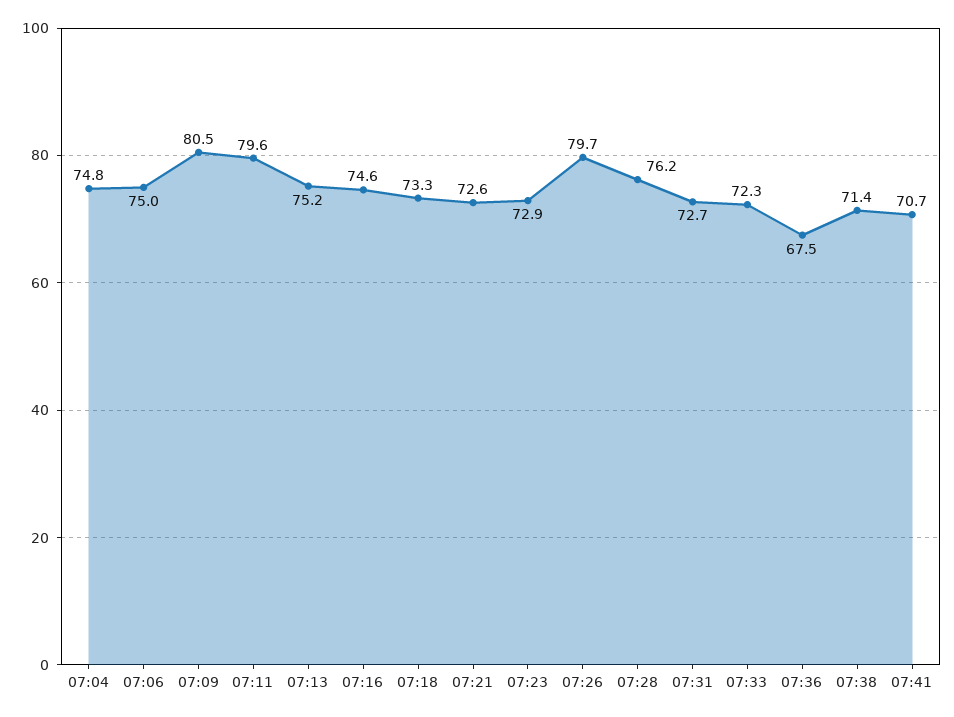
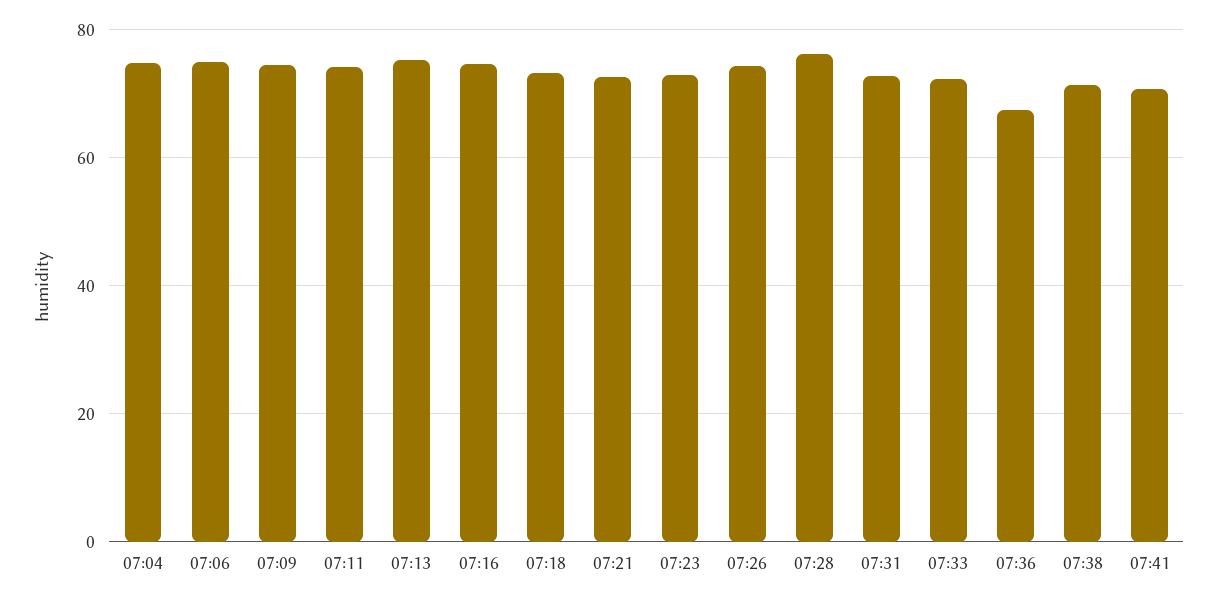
07:09: 80.5 -> 74
07:11: 79.6 -> 74
07:26: 79.7 -> 74

